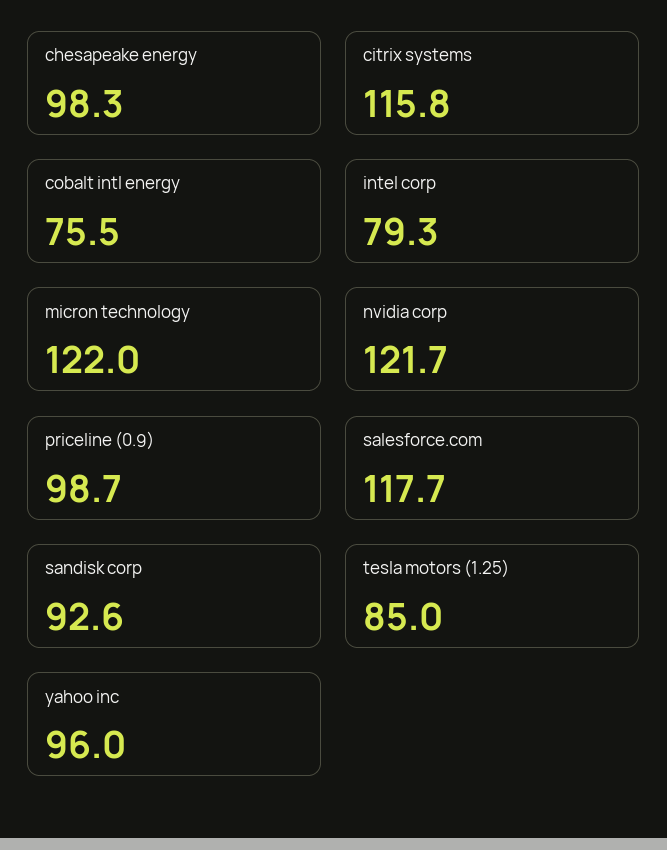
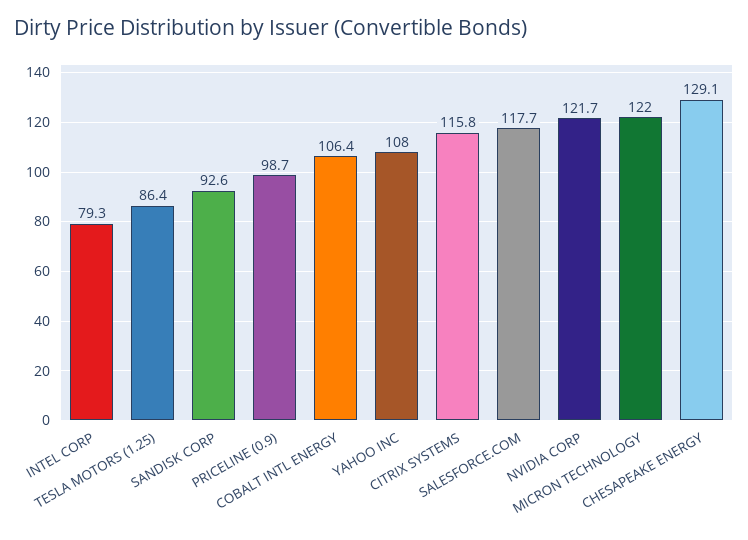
chesapeake energy: 98.3 -> 129.1
cobalt intl energy: 75.5 -> 106.4
tesla motors (1.25): 85 -> 86.4
yahoo inc: 96 -> 108

